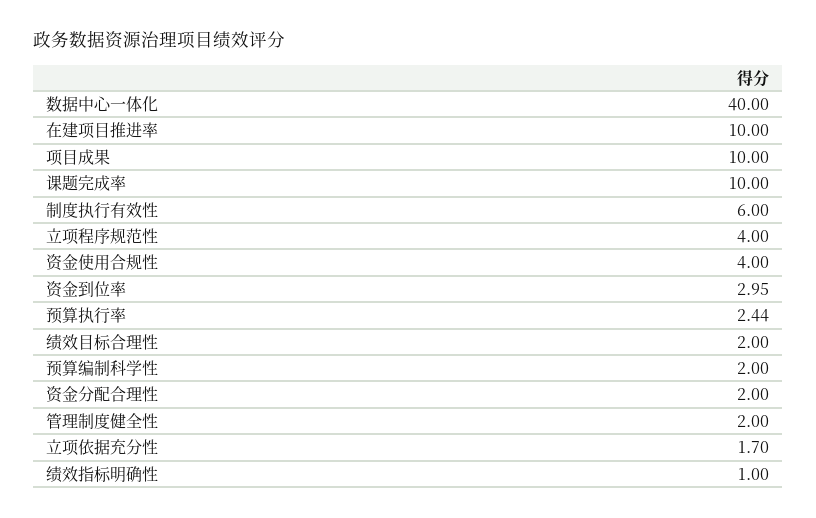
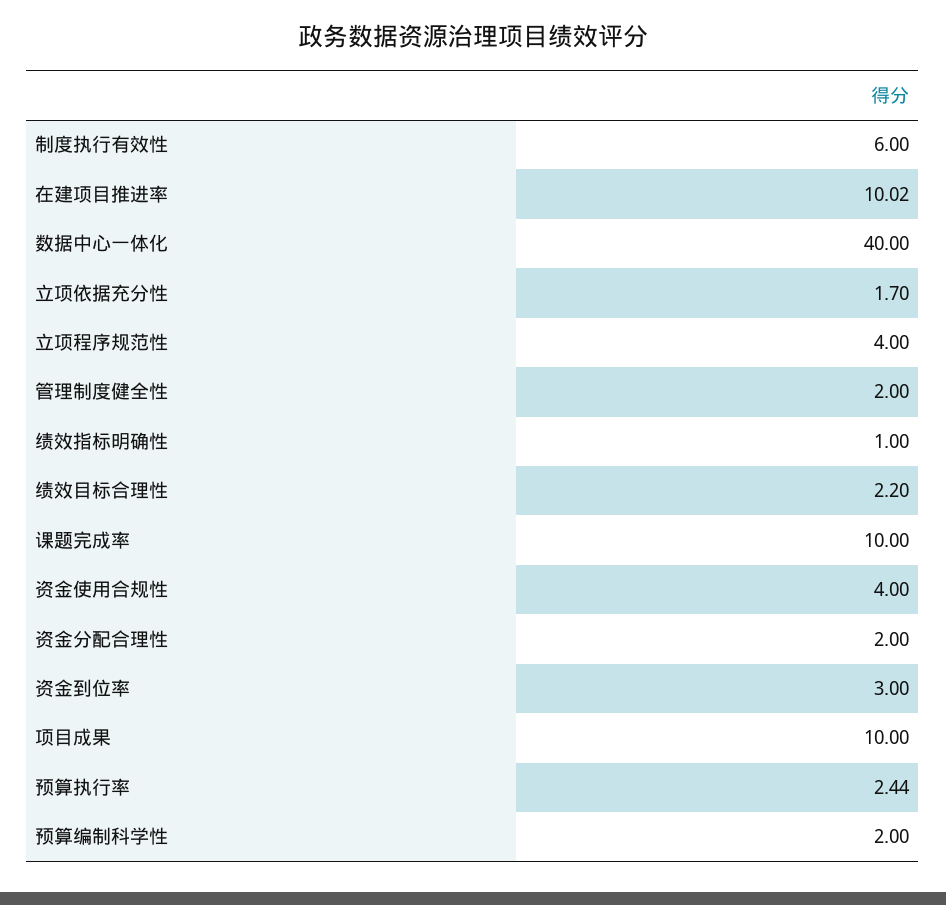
在建项目推进率: 10 -> 10.02
资金到位率: 2.95 -> 3
绩效目标合理性: 2 -> 2.2

